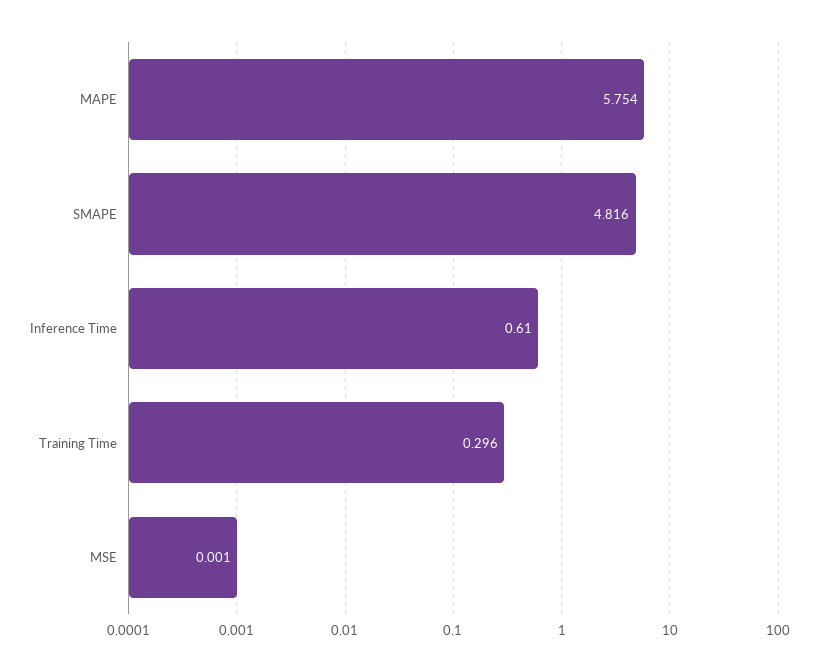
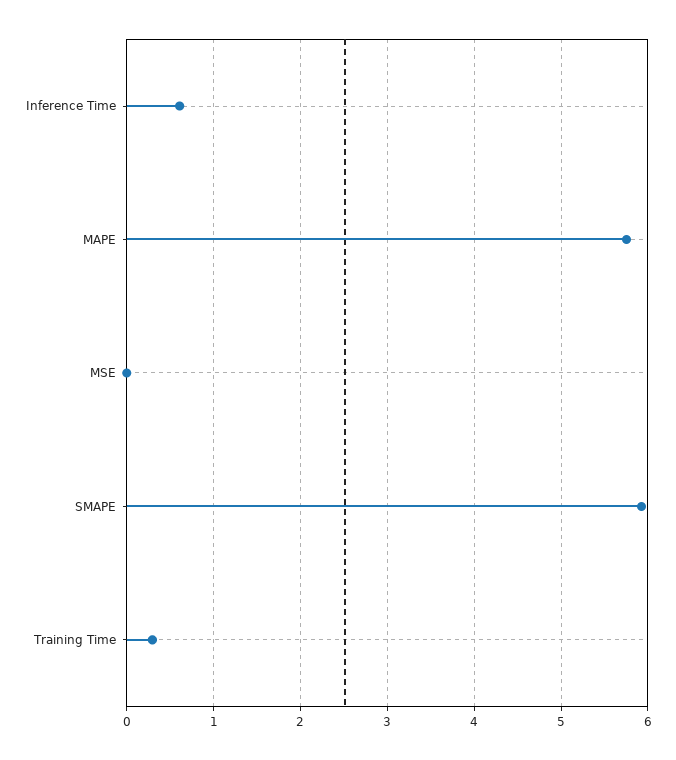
SMAPE: 4.816 -> 5.9

